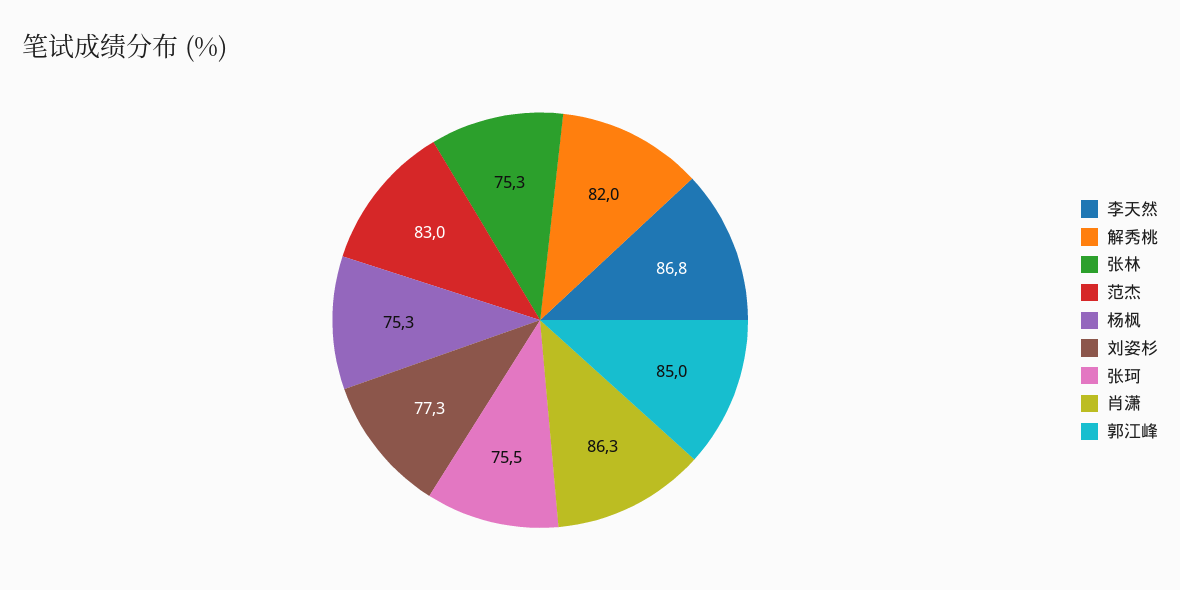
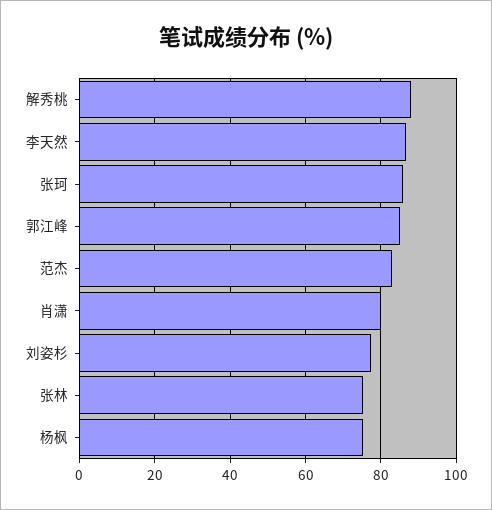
解秀桃: 82 -> 88
张珂: 75.5 -> 86
肖潇: 86.3 -> 80

